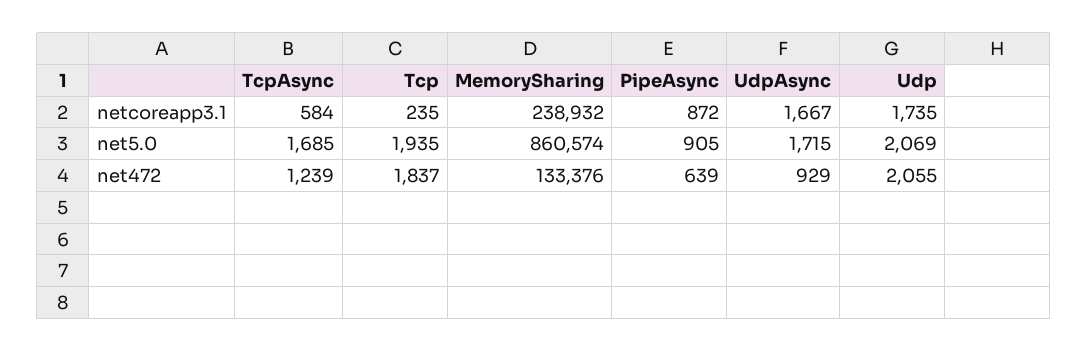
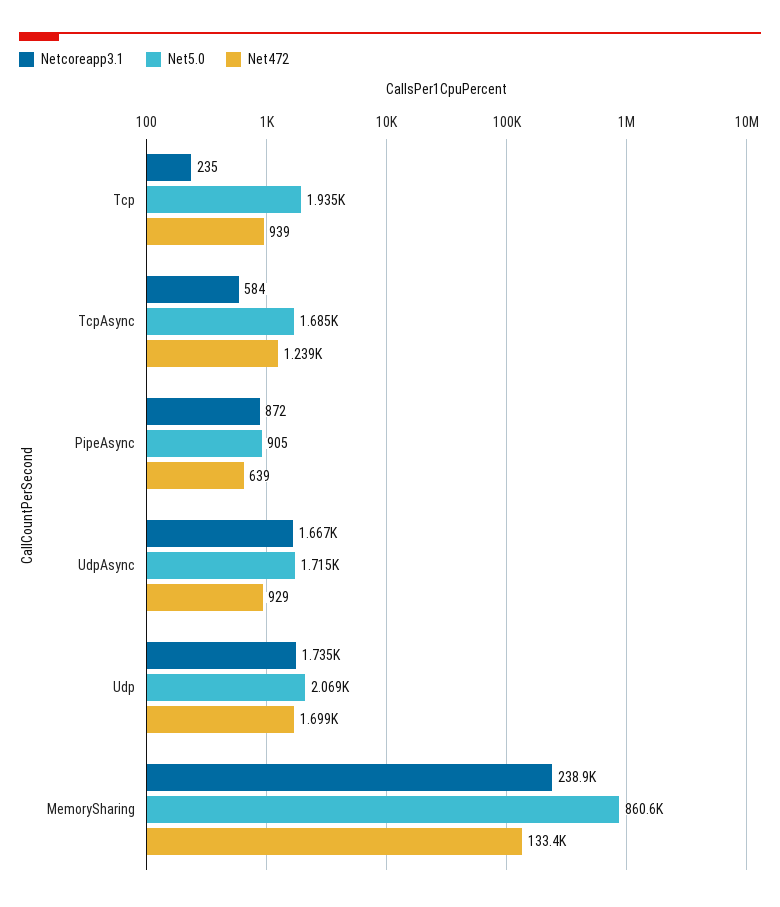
net472, Tcp: 1837 -> 939
net472, Udp: 2055 -> 1699

